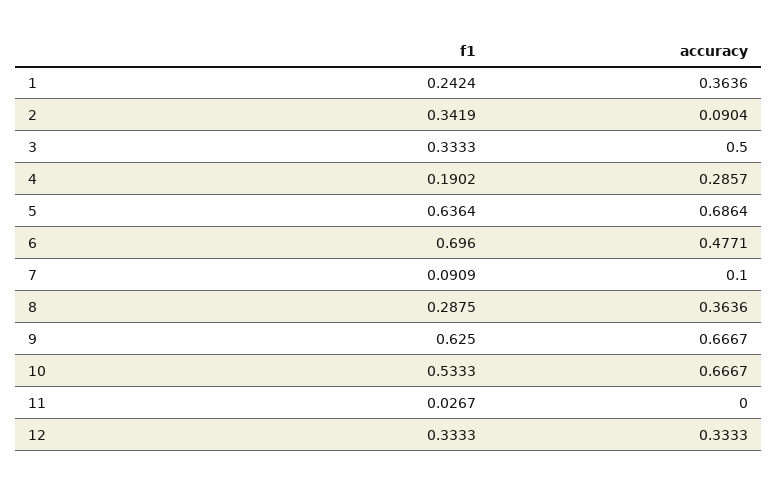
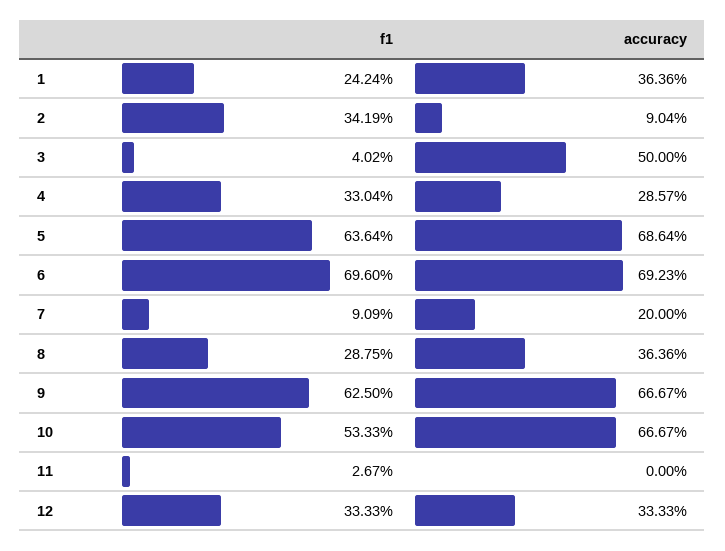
f1, 3: 0.3333 -> 0.0402
f1, 4: 0.1902 -> 0.3304
accuracy, 6: 0.4771 -> 0.6923
accuracy, 7: 0.1 -> 0.2

